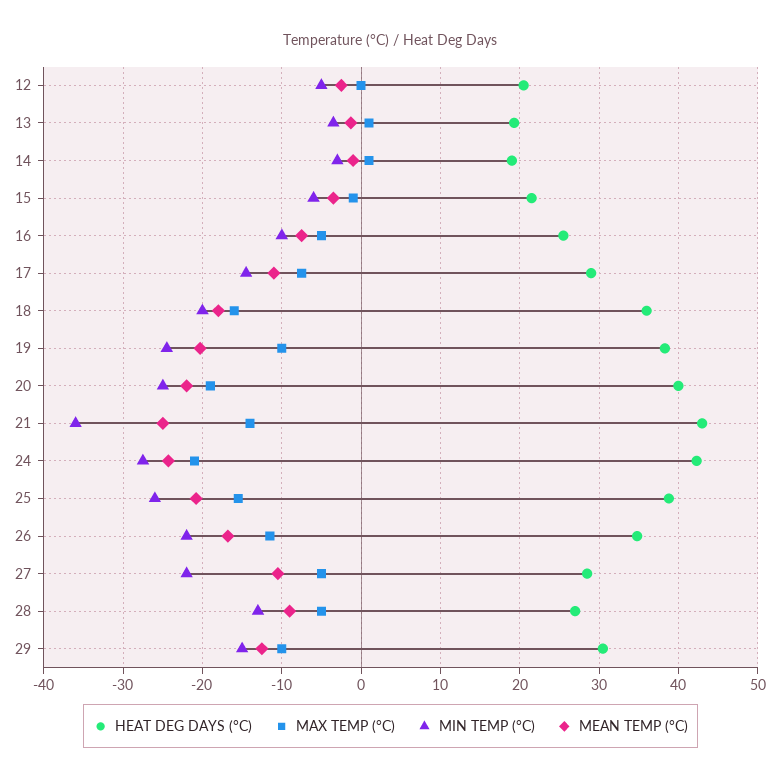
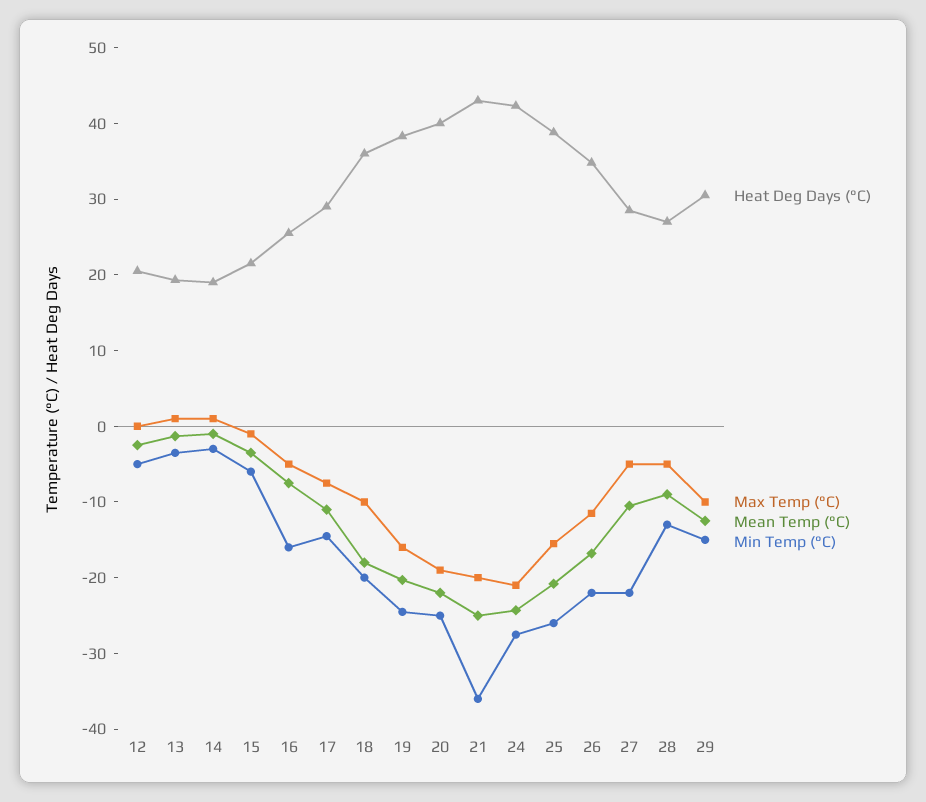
MIN TEMP (°C), 16: -10 -> -16
MAX TEMP (°C), 18: -16 -> -10
MAX TEMP (°C), 19: -10 -> -16
MAX TEMP (°C), 21: -14 -> -20

